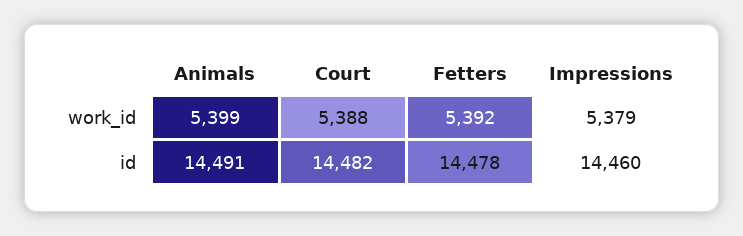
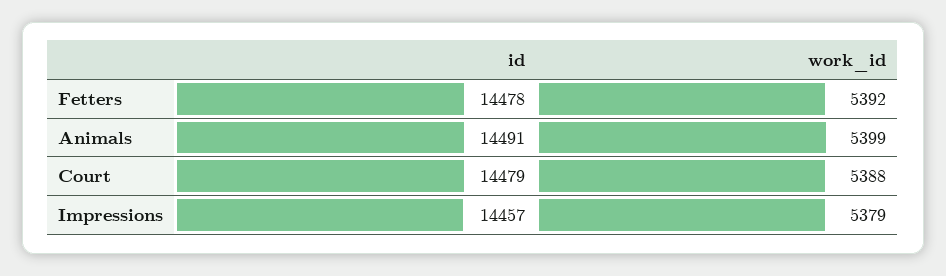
Court, id: 14482 -> 14479
Impressions, id: 14460 -> 14457

